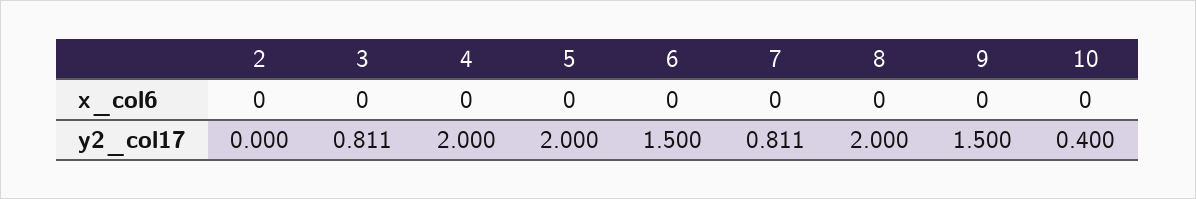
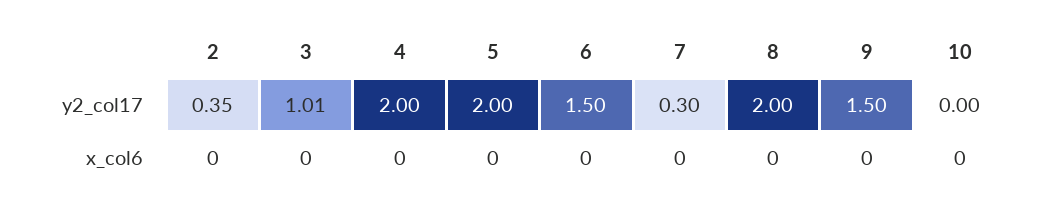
2, y2_col17: 0 -> 0.35
3, y2_col17: 0.811 -> 1.01
7, y2_col17: 0.811 -> 0.3
10, y2_col17: 0.4 -> 0

